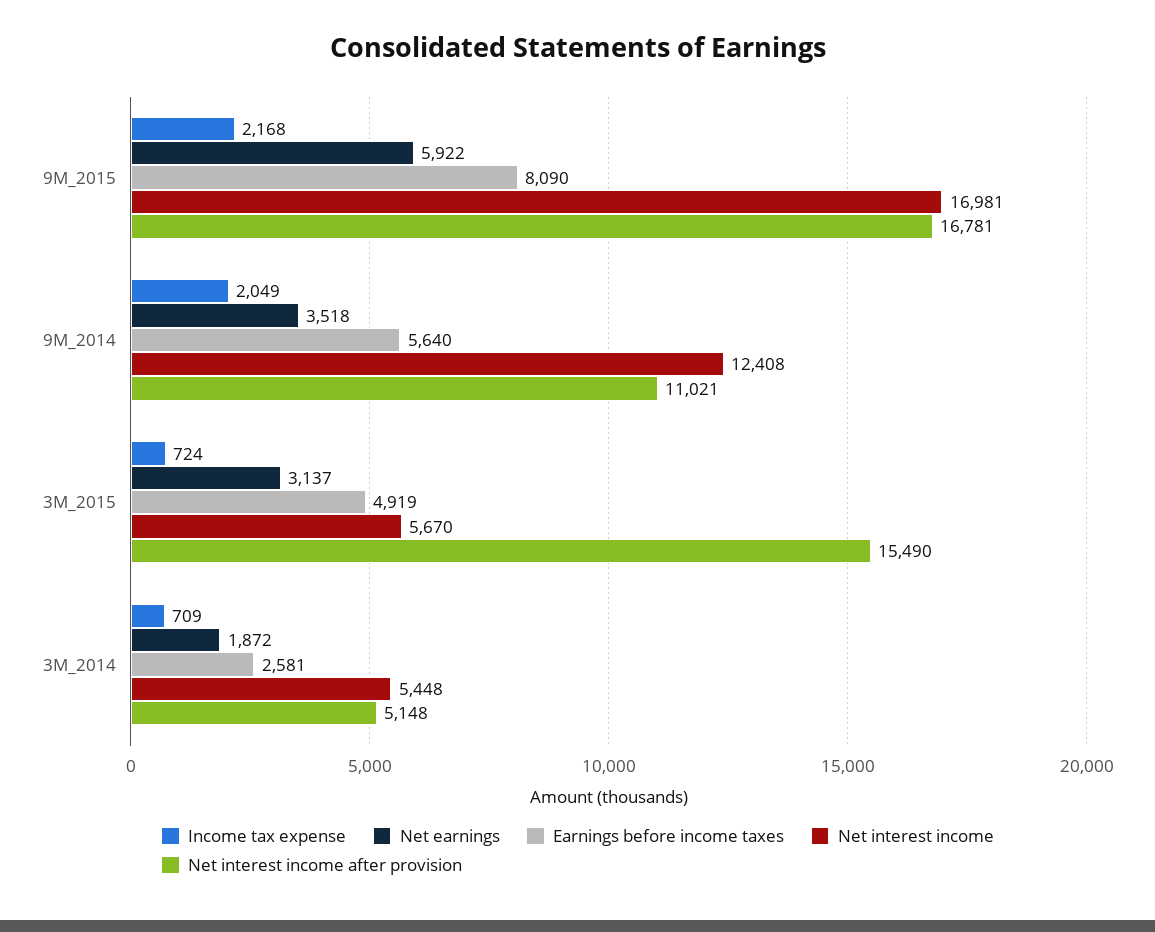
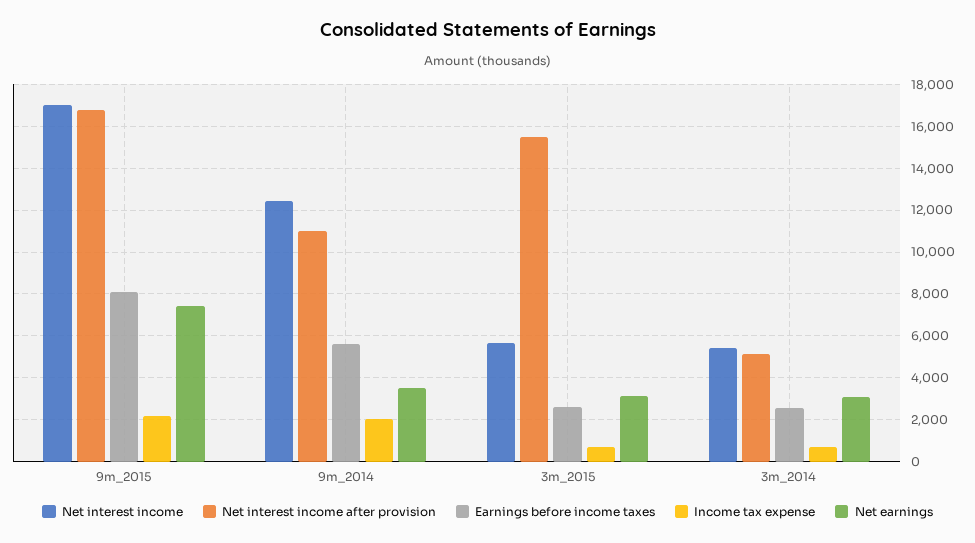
Net earnings, 9M_2015: 5922 -> 7500
Earnings before income taxes, 3M_2015: 4919 -> 2500
Net earnings, 3M_2014: 1872 -> 3000

